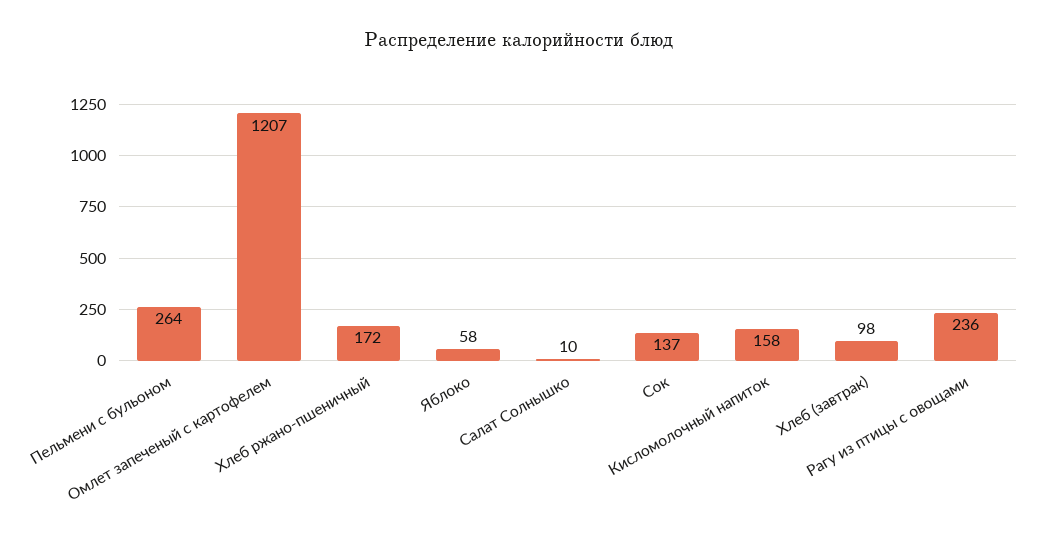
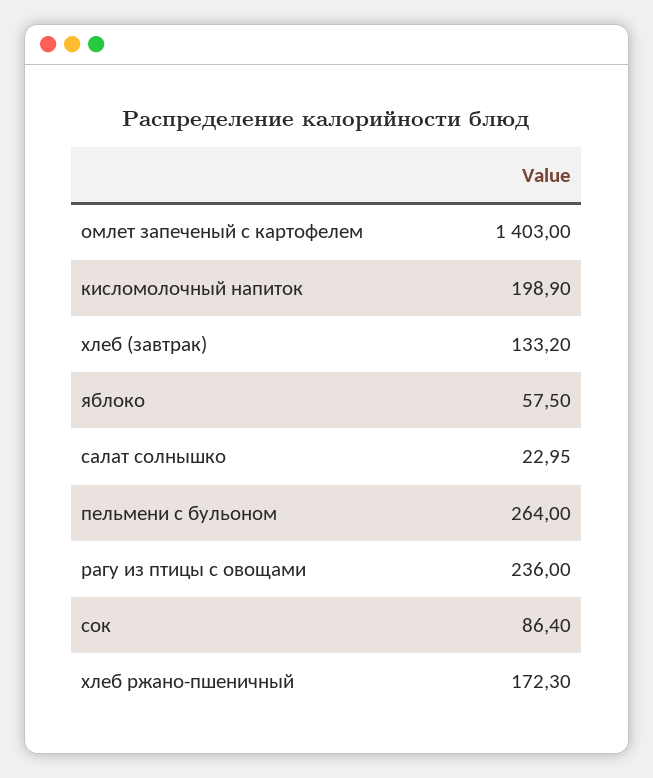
Омлет запеченый с картофелем: 1207 -> 1403
Салат Солнышко: 10 -> 22.95
Сок: 137 -> 86.4
Кисломолочный напиток: 158 -> 198.9
Хлеб (завтрак): 98 -> 133.2

